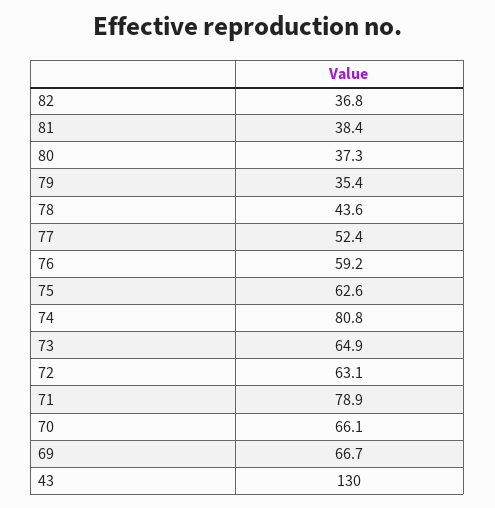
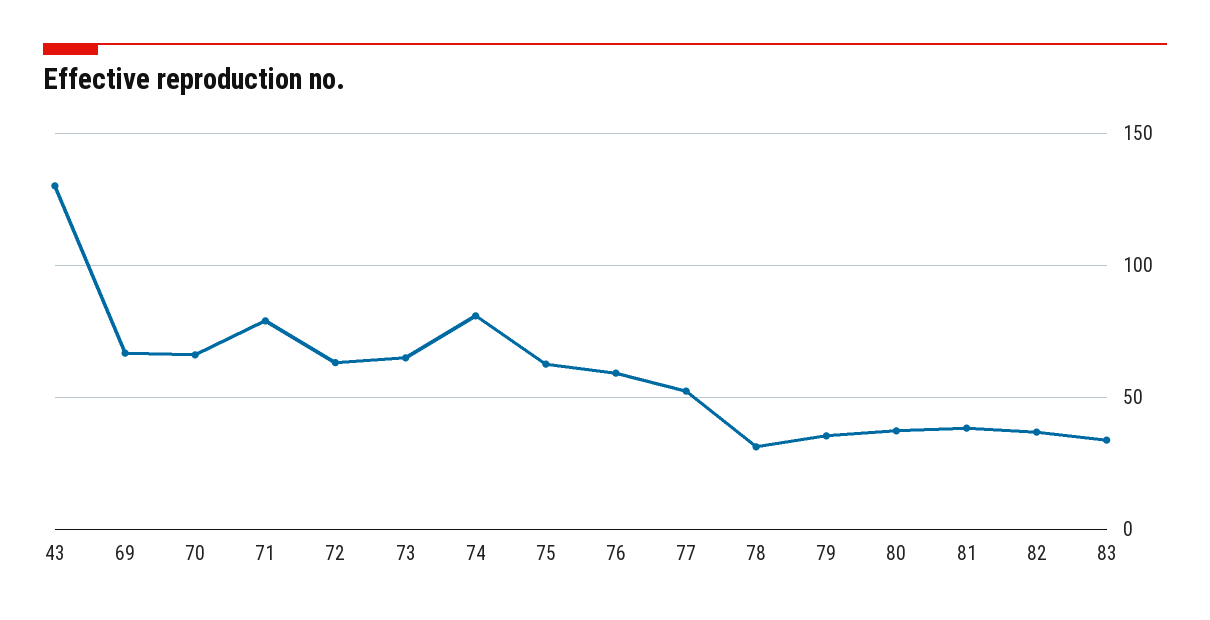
78: 43.6 -> 30
83: none -> 35

